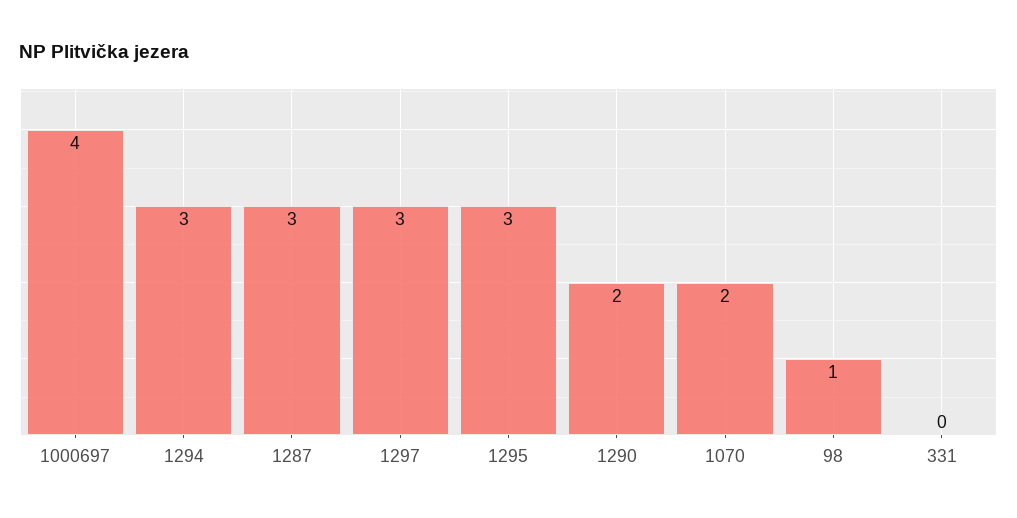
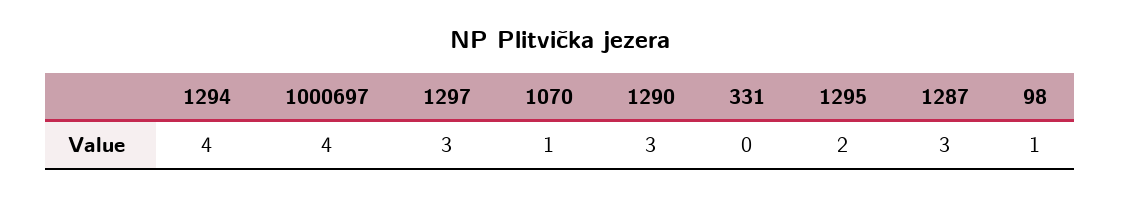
1294: 3 -> 4
1295: 3 -> 2
1290: 2 -> 3
1070: 2 -> 1

